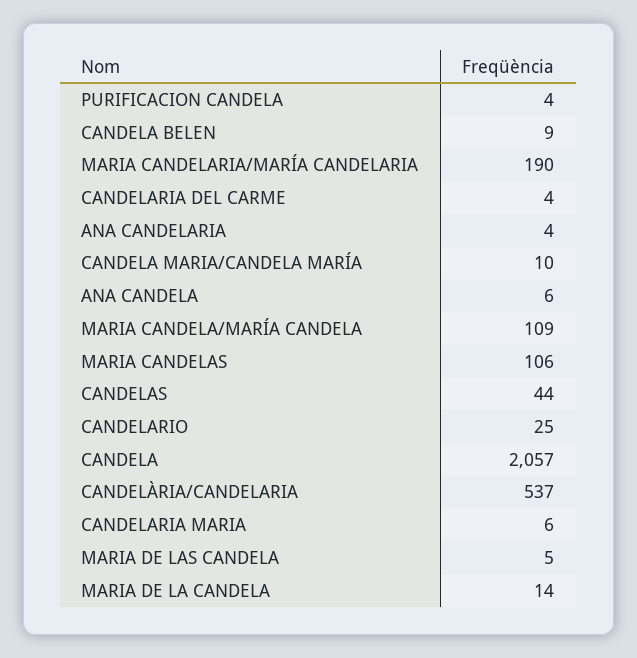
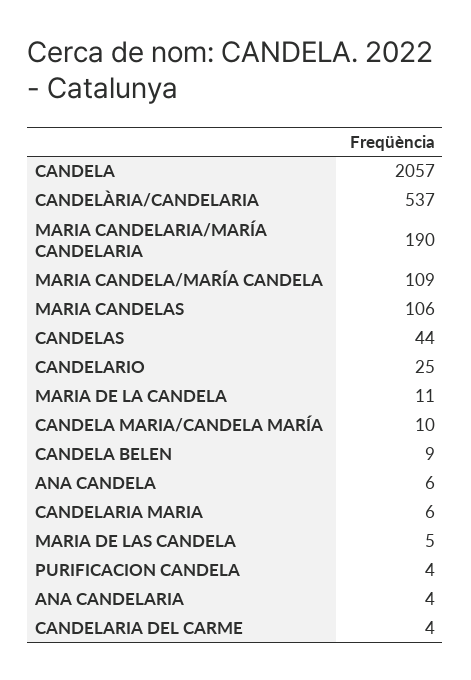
MARIA DE LA CANDELA: 14 -> 11

